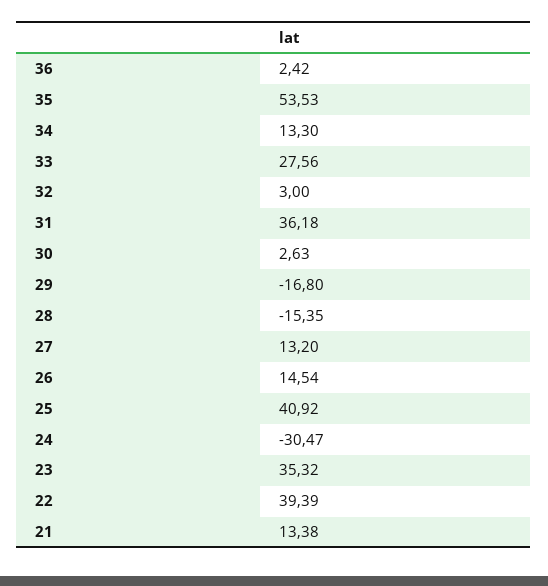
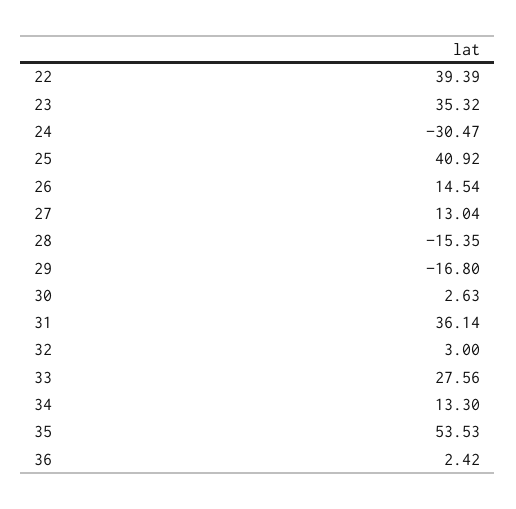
31: 36.18 -> 36.14
27: 13.2 -> 13.04
21: 13.38 -> none

